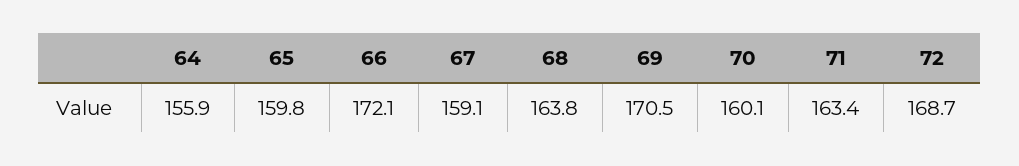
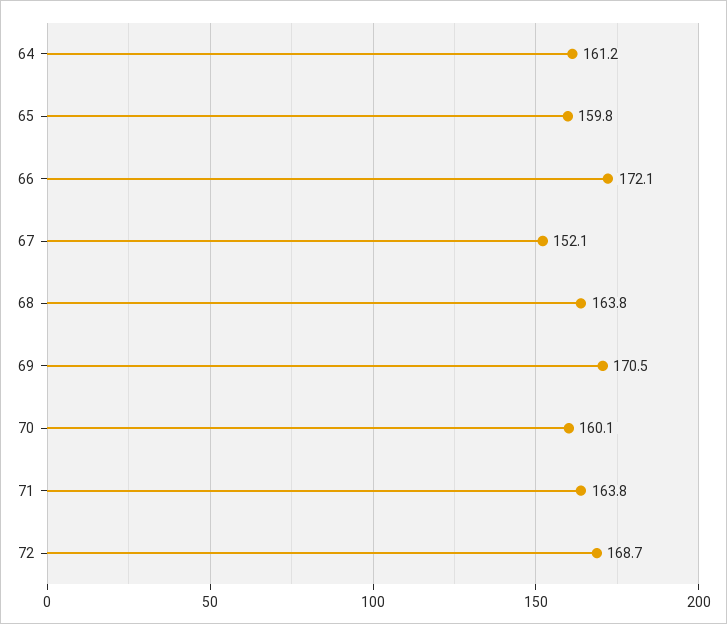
64: 155.9 -> 161.2
67: 159.1 -> 152.1
71: 163.4 -> 163.8

